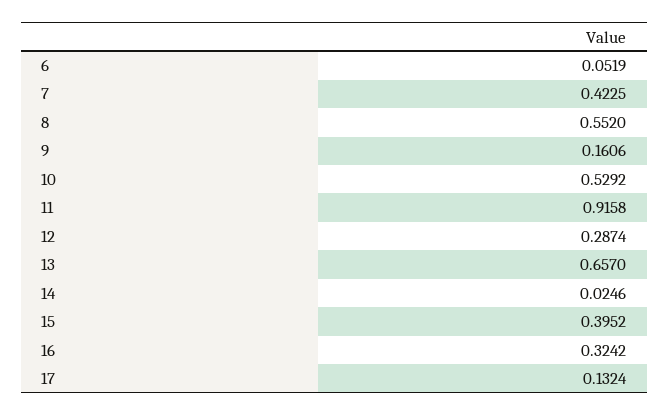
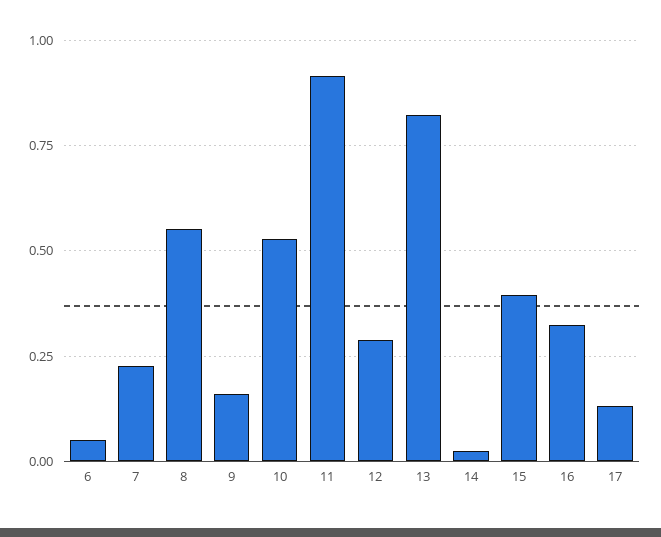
7: 0.4225 -> 0.225
13: 0.657 -> 0.825

